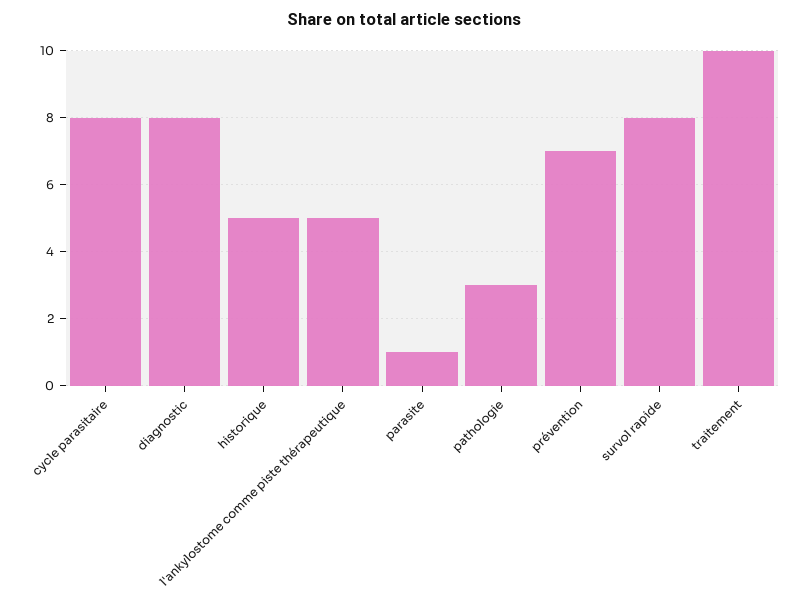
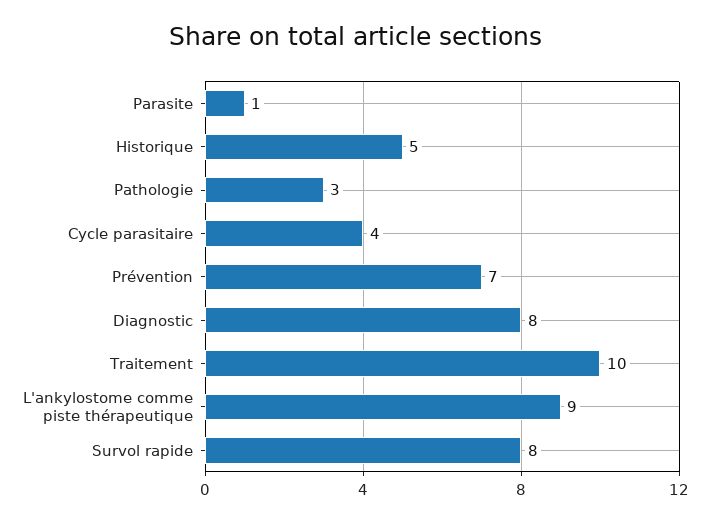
cycle parasitaire: 8 -> 4
l'ankylostome comme piste thérapeutique: 5 -> 9

